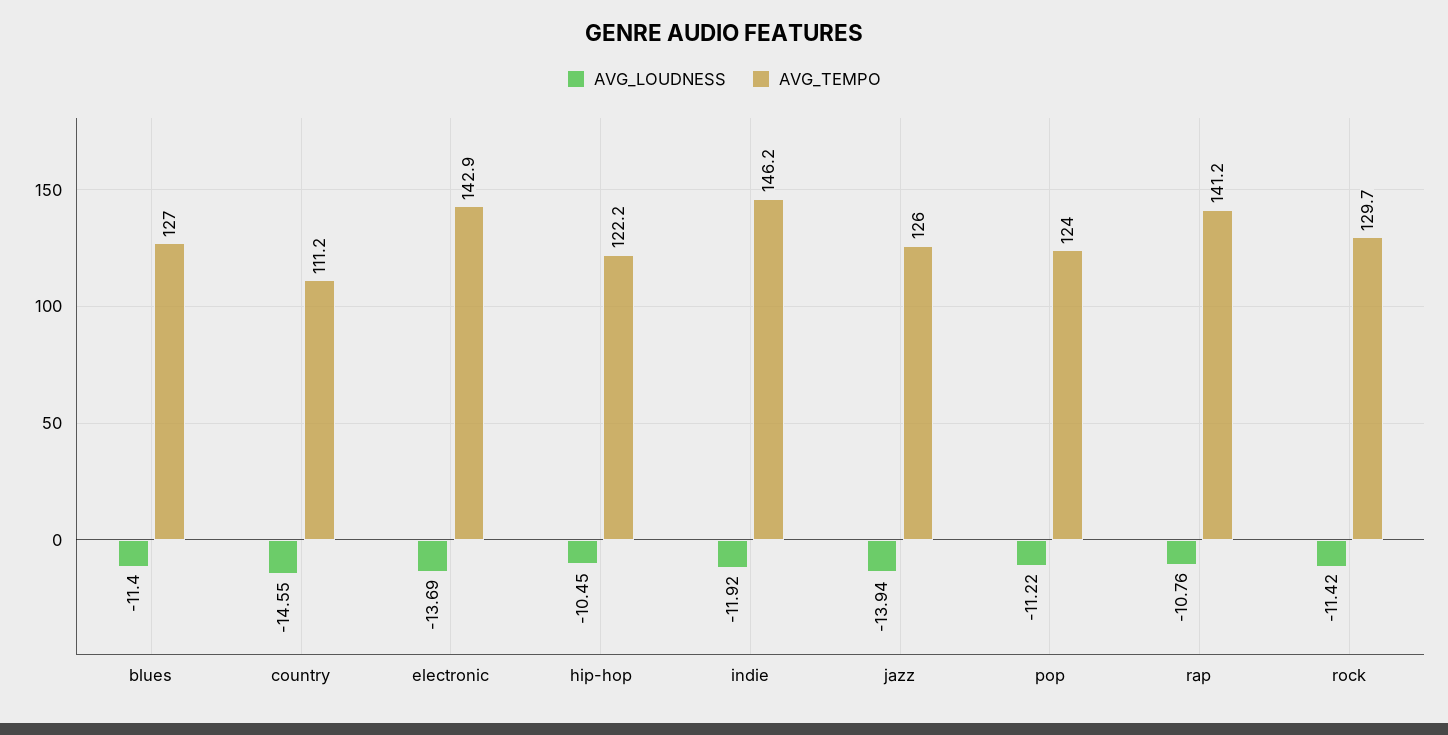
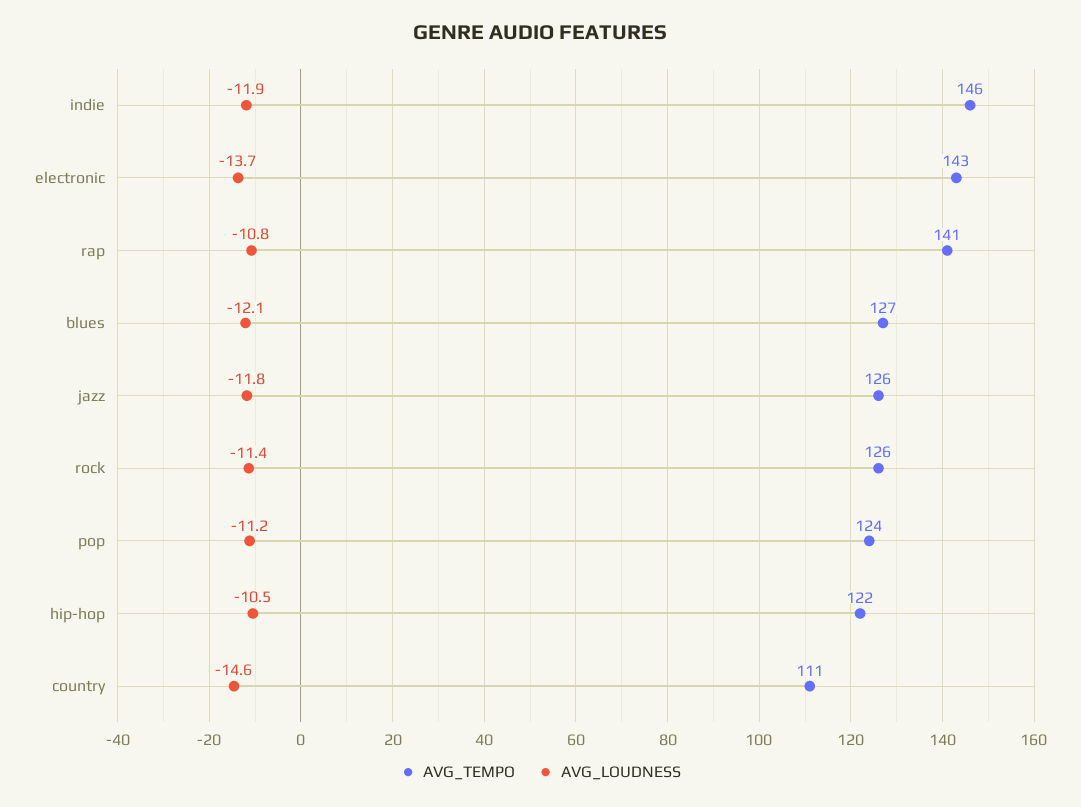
AVG_LOUDNESS, blues: -11.4 -> -12.1
AVG_LOUDNESS, jazz: -13.94 -> -11.8
AVG_TEMPO, rock: 129.7 -> 126

